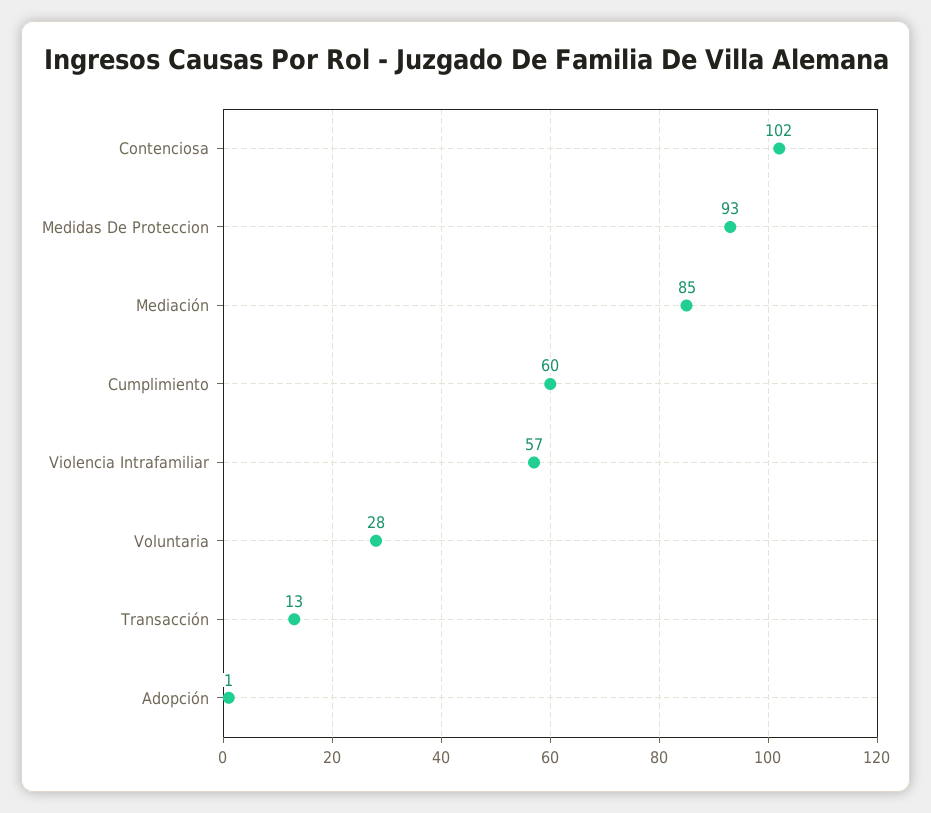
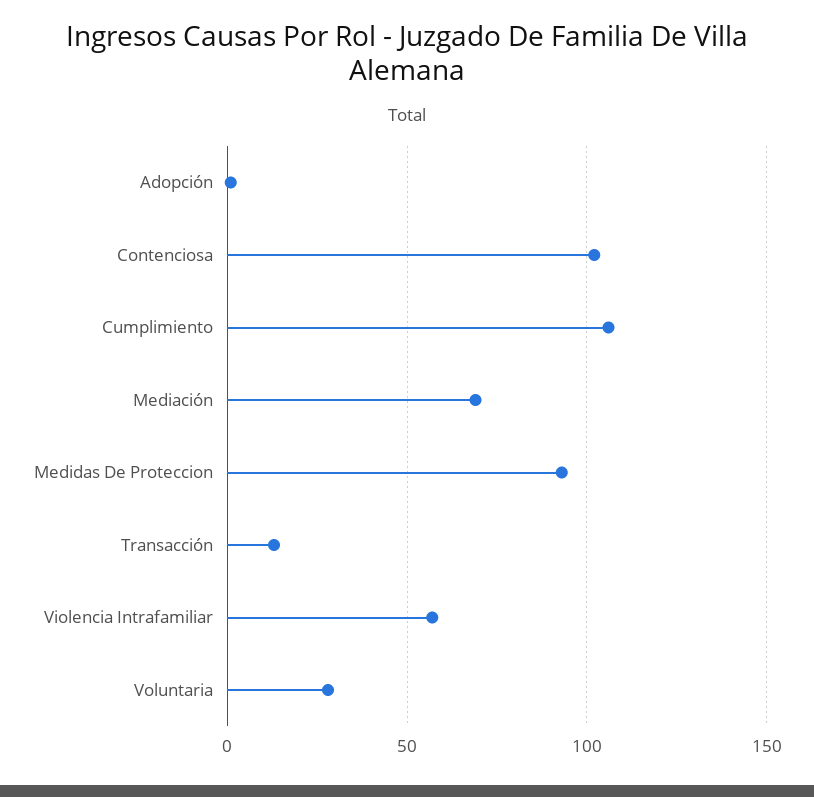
Mediación: 85 -> 70
Cumplimiento: 60 -> 105

